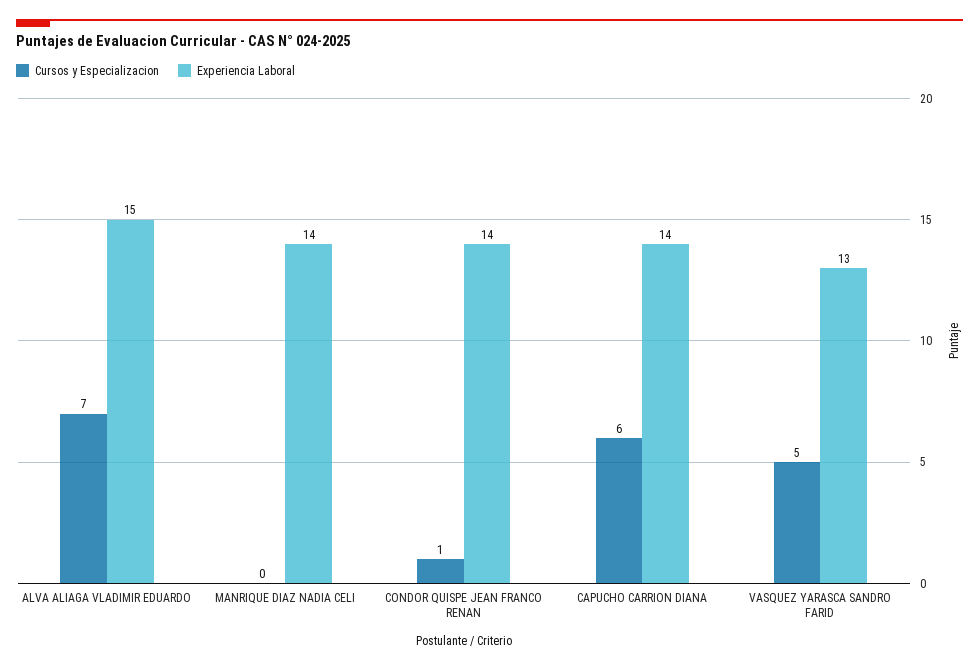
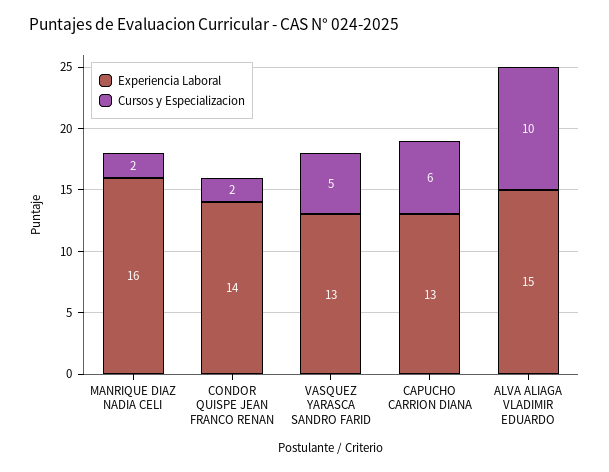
Cursos y Especializacion, ALVA ALIAGA VLADIMIR EDUARDO: 7 -> 10
Cursos y Especializacion, MANRIQUE DIAZ NADIA CELI: 0 -> 2
Experiencia Laboral, MANRIQUE DIAZ NADIA CELI: 14 -> 16
Cursos y Especializacion, CONDOR QUISPE JEAN FRANCO RENAN: 1 -> 2
Experiencia Laboral, CAPUCHO CARRION DIANA: 14 -> 13

